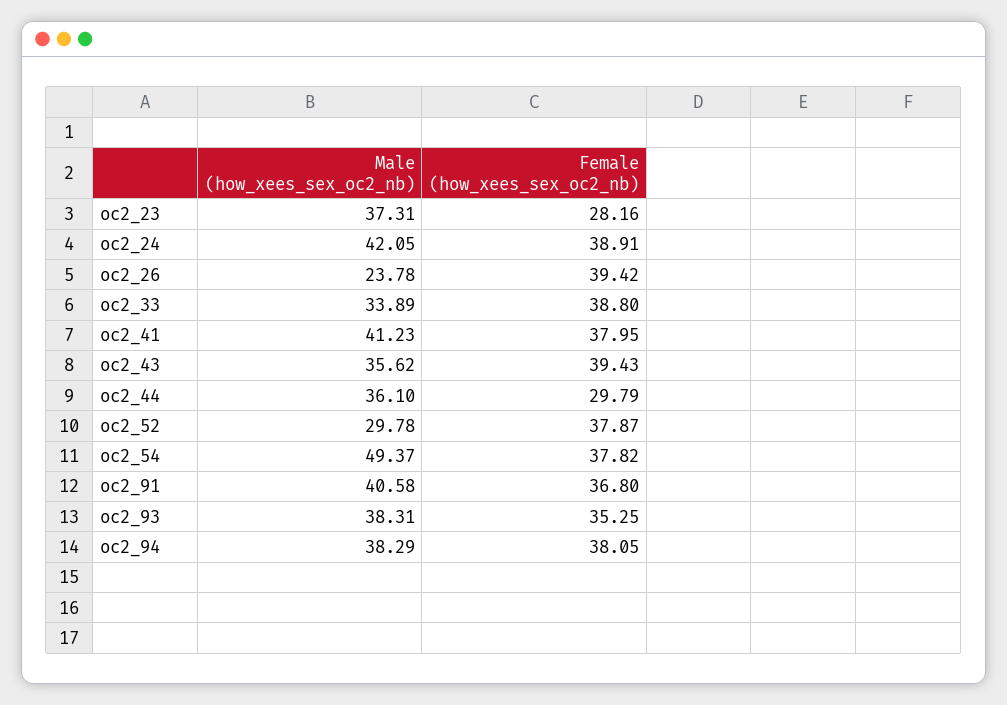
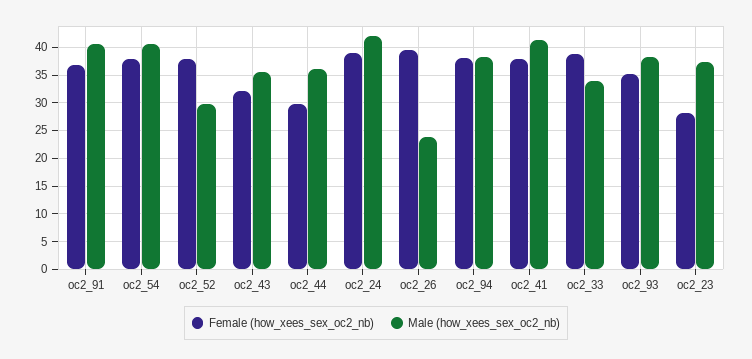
Female (how_xees_sex_oc2_nb), oc2_43: 39.43 -> 32.5
Male (how_xees_sex_oc2_nb), oc2_54: 49.37 -> 40

